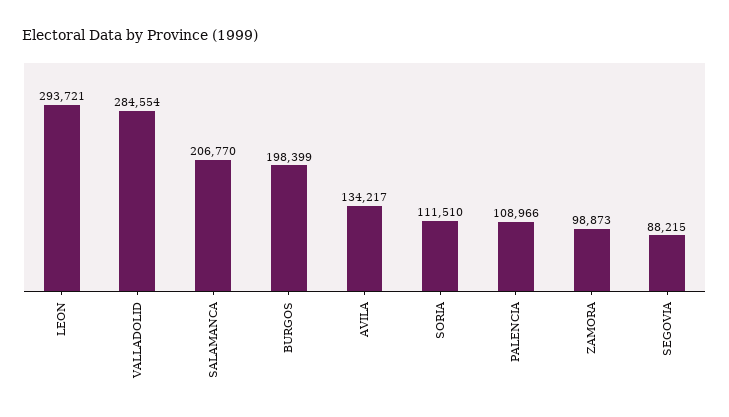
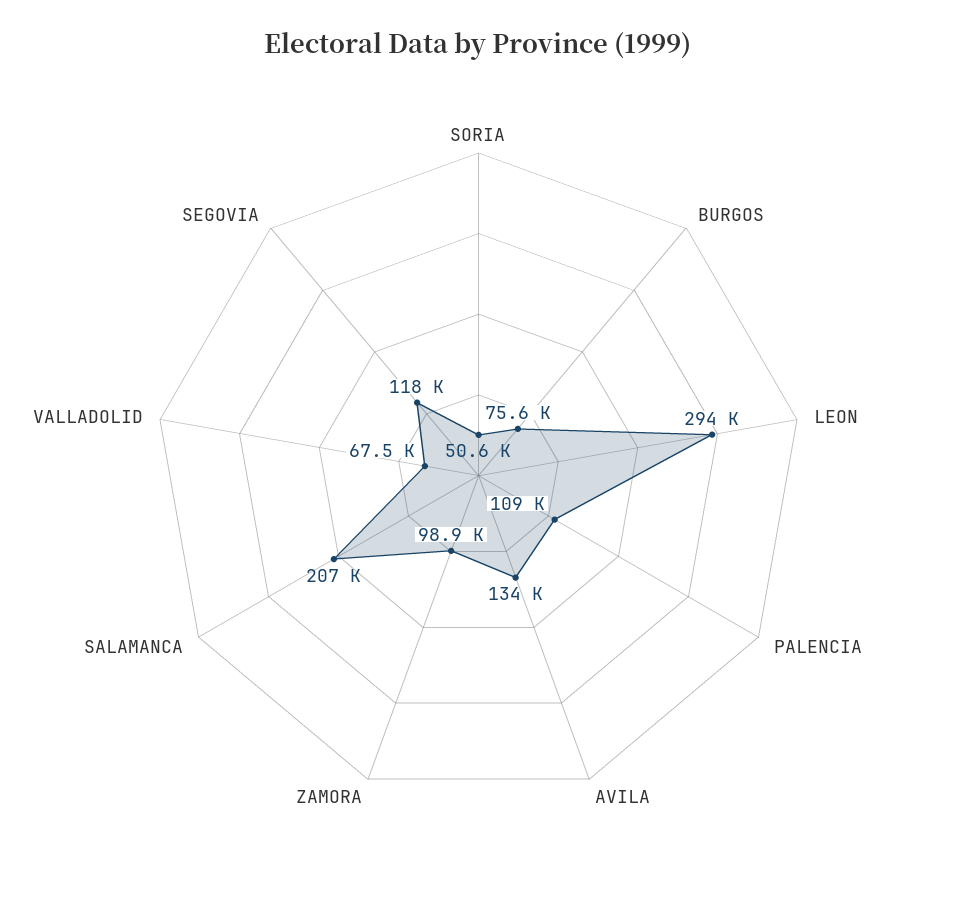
VALLADOLID: 284554 -> 67500
BURGOS: 198399 -> 75600
SORIA: 111510 -> 50600
SEGOVIA: 88215 -> 118000

